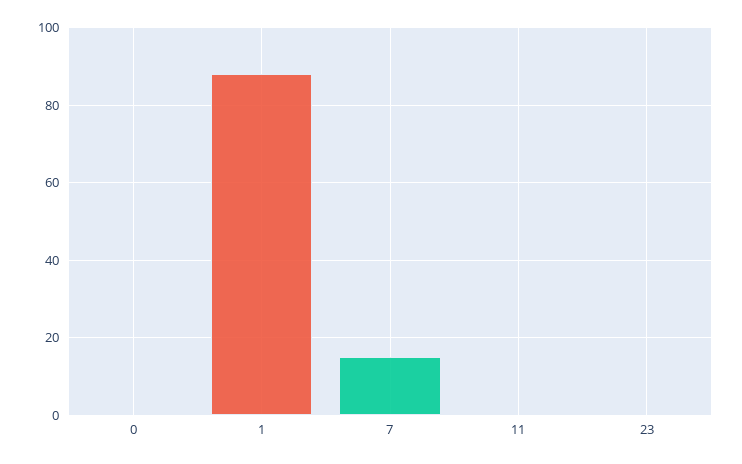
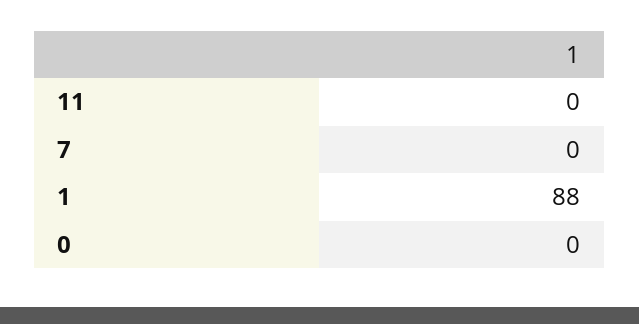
7: 15 -> 0
23: 0 -> none

